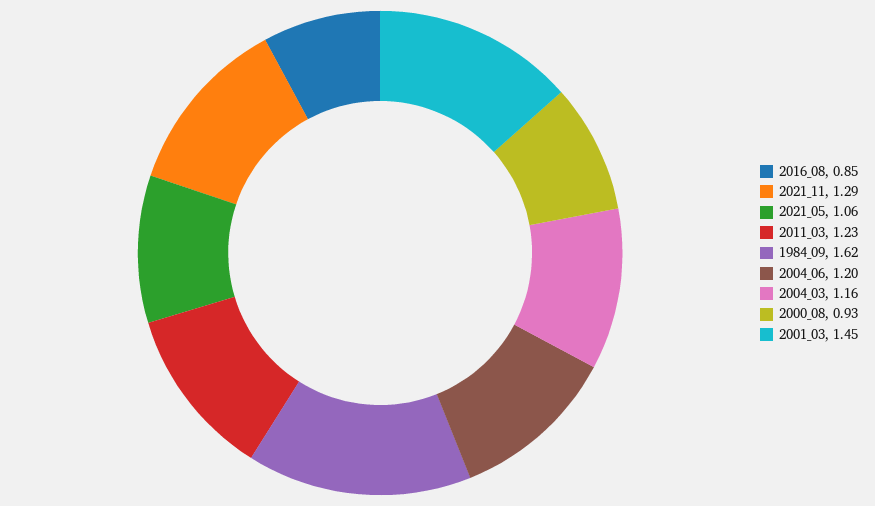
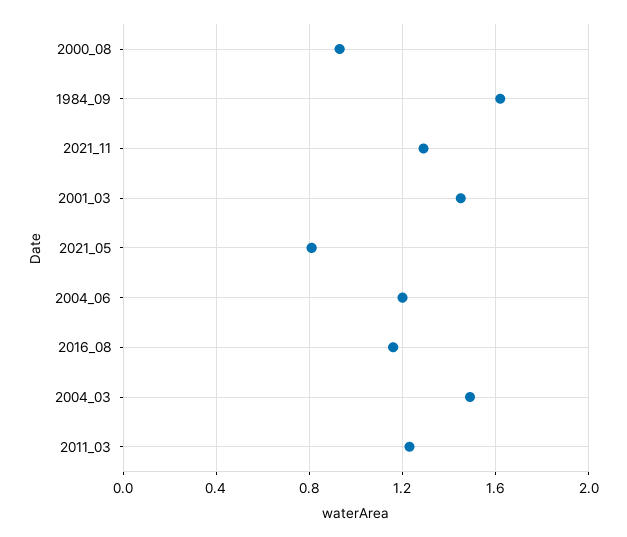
2016_08: 0.85 -> 1.15
2021_05: 1.06 -> 0.8
2004_03: 1.16 -> 1.5

